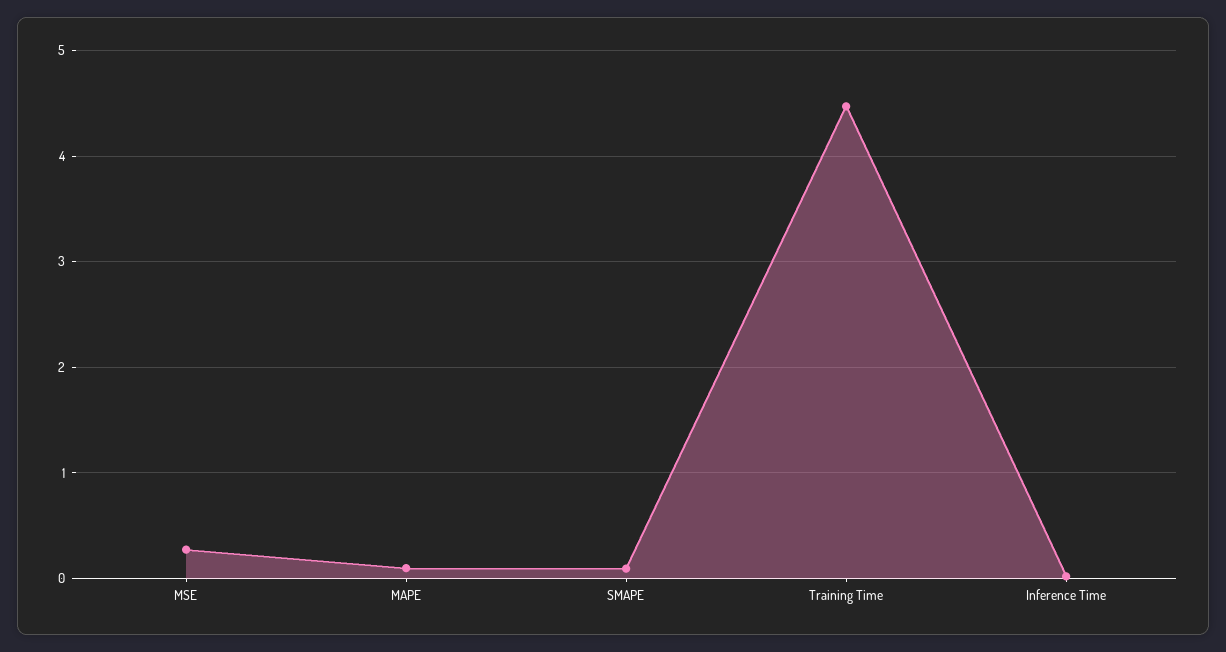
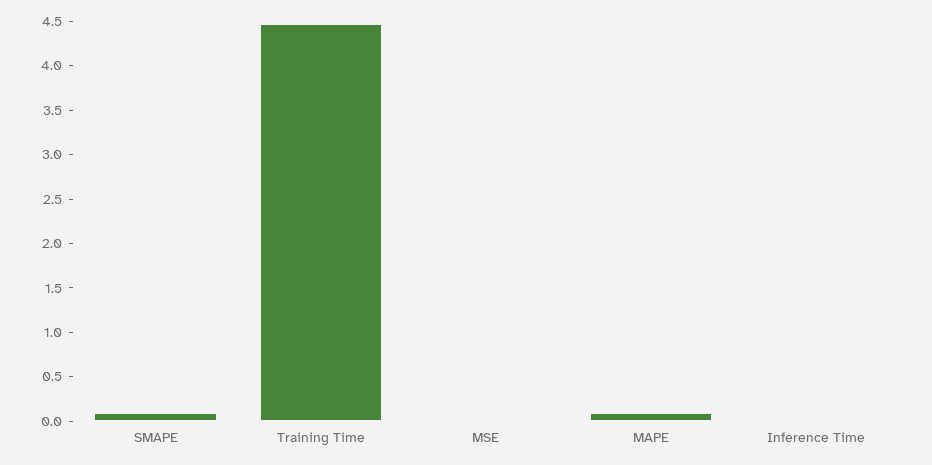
MSE: 0.3 -> 0

